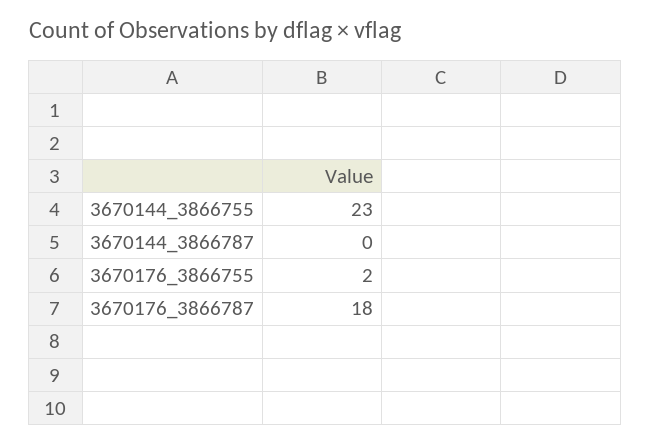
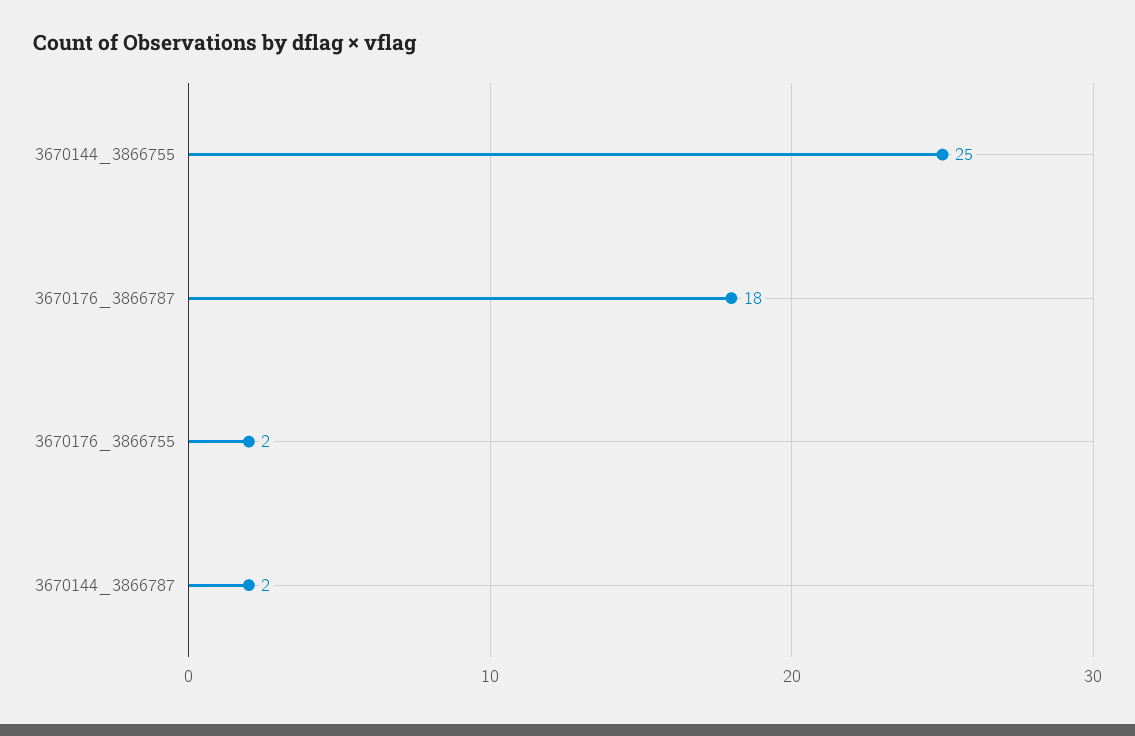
3670144_3866755: 23 -> 25
3670144_3866787: 0 -> 2

